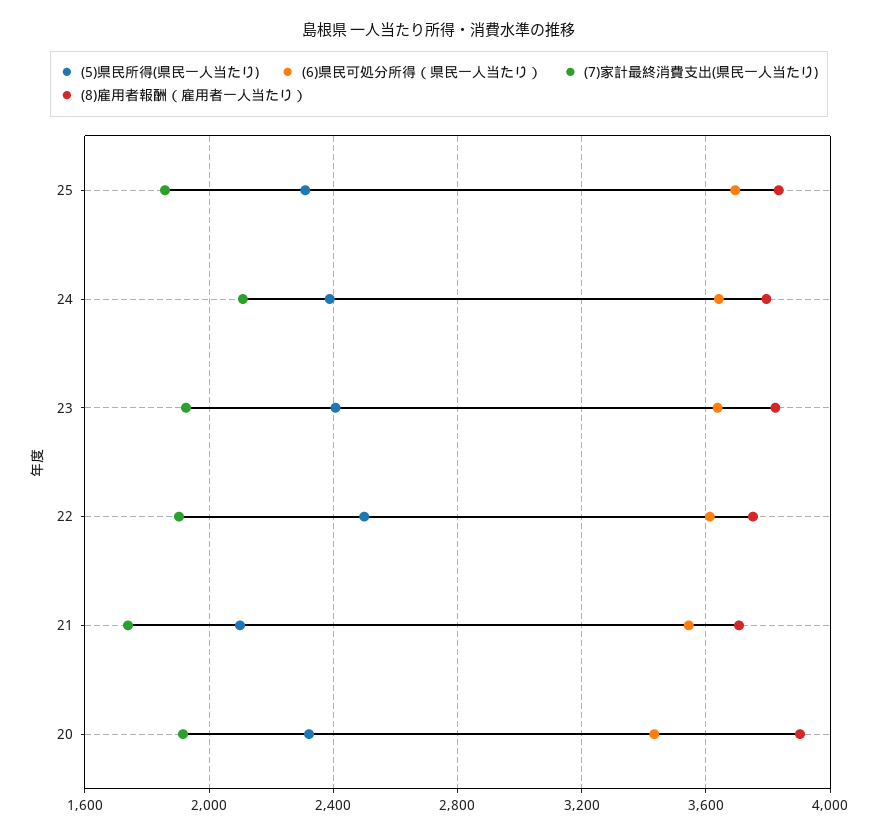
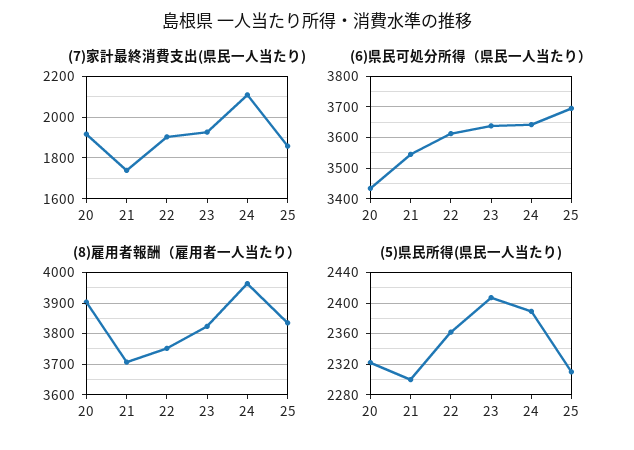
(8)雇用者報酬（雇用者一人当たり）, 24: 3800 -> 3960
(5)県民所得(県民一人当たり), 22: 2500 -> 2360
(5)県民所得(県民一人当たり), 21: 2100 -> 2300

